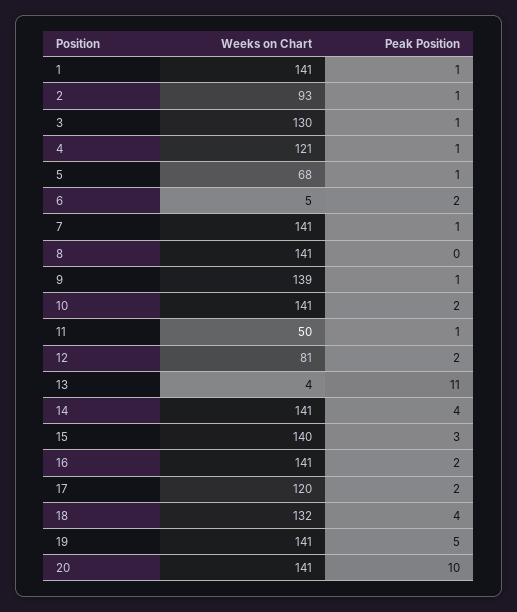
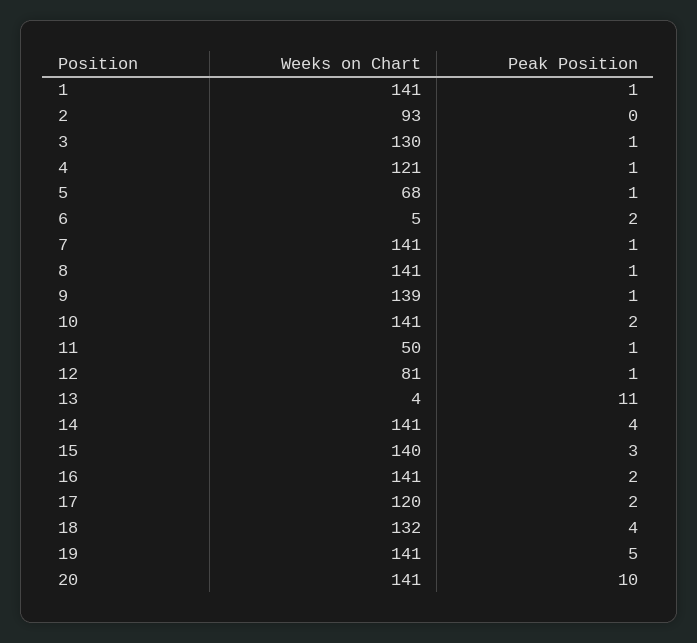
Peak Position, 2: 1 -> 0
Peak Position, 8: 0 -> 1
Peak Position, 12: 2 -> 1

